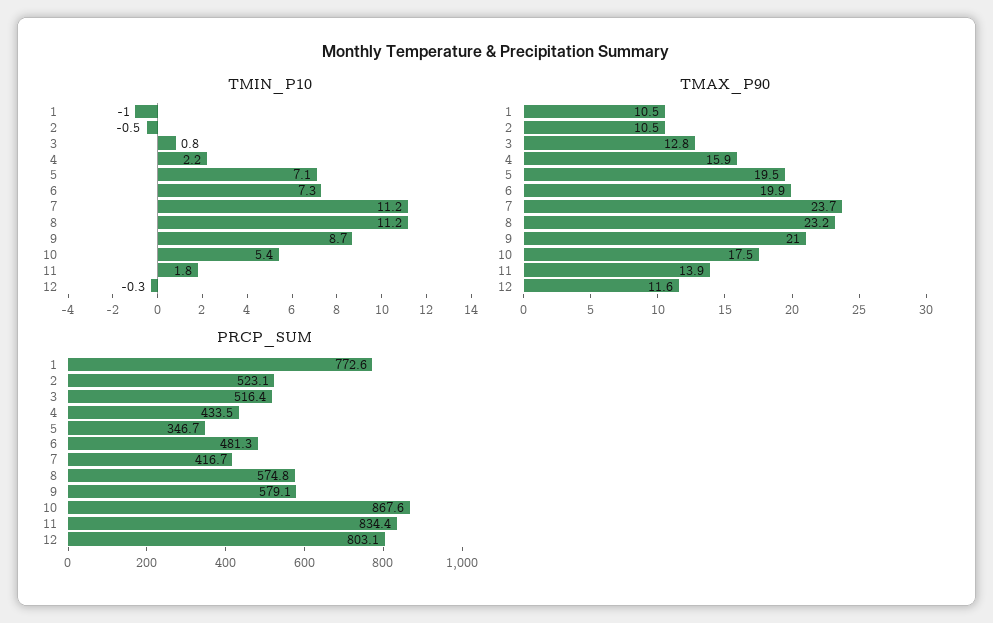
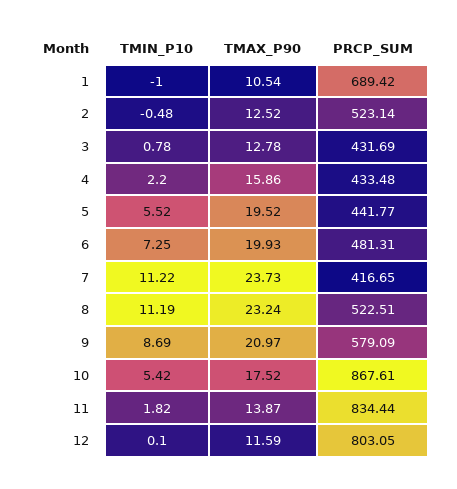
TMIN_P10, 5: 7.1 -> 5.52
TMIN_P10, 12: -0.3 -> 0.1
TMAX_P90, 2: 10.5 -> 12.52
PRCP_SUM, 1: 772.6 -> 689.42
PRCP_SUM, 3: 516.4 -> 431.69
PRCP_SUM, 5: 346.7 -> 441.77
PRCP_SUM, 8: 574.8 -> 522.51

